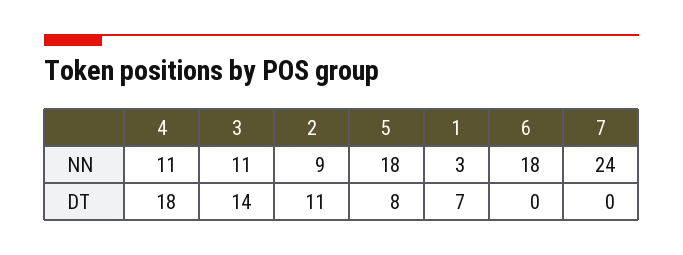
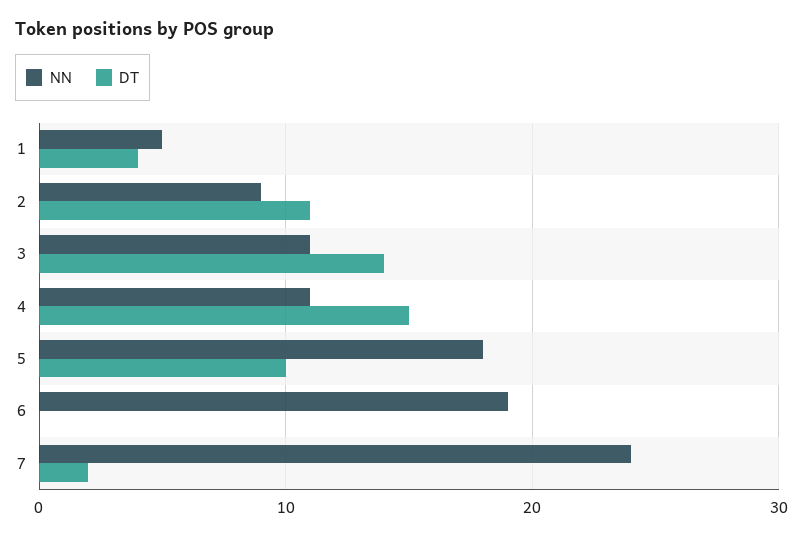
NN, 1: 3 -> 5
NN, 6: 18 -> 19
DT, 4: 18 -> 15
DT, 5: 8 -> 10
DT, 1: 7 -> 4
DT, 7: 0 -> 2

